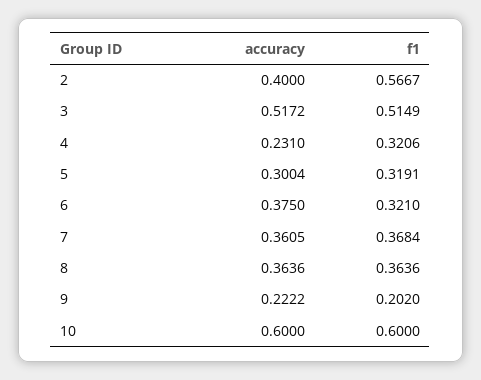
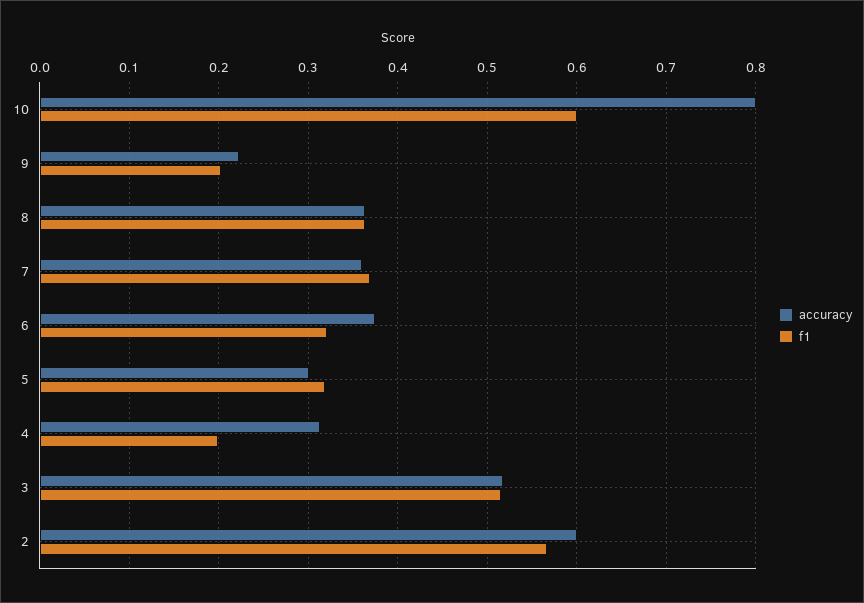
accuracy, 2: 0.4 -> 0.6
accuracy, 4: 0.231 -> 0.31
f1, 4: 0.3206 -> 0.2
accuracy, 10: 0.6 -> 0.8

